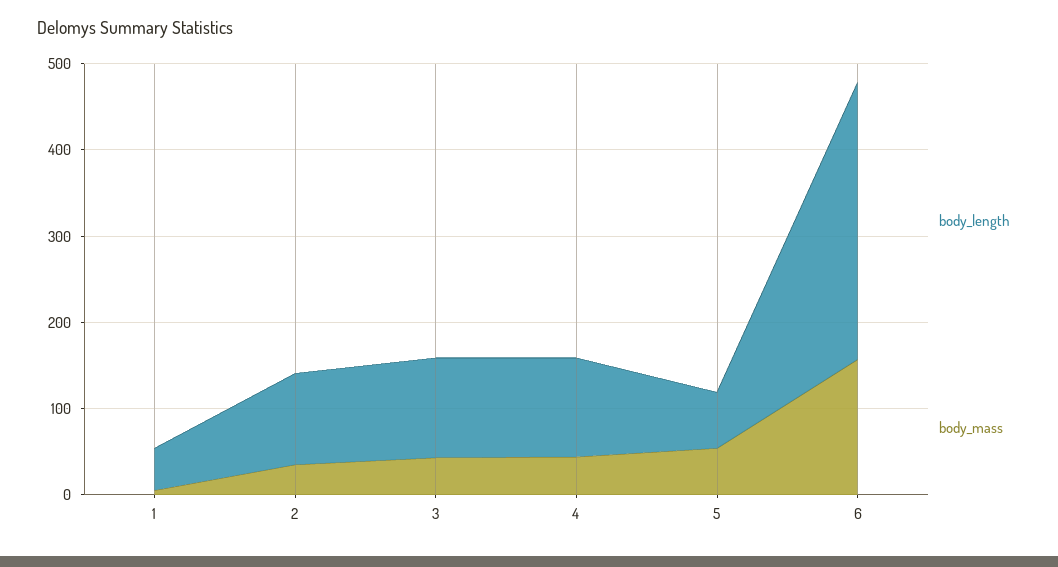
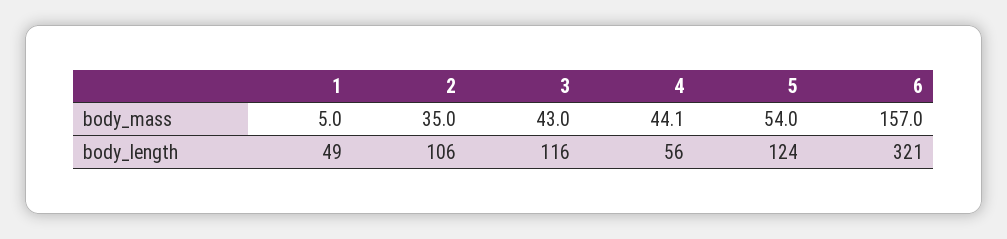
body_length, 4: 120 -> 56
body_length, 5: 60 -> 124

